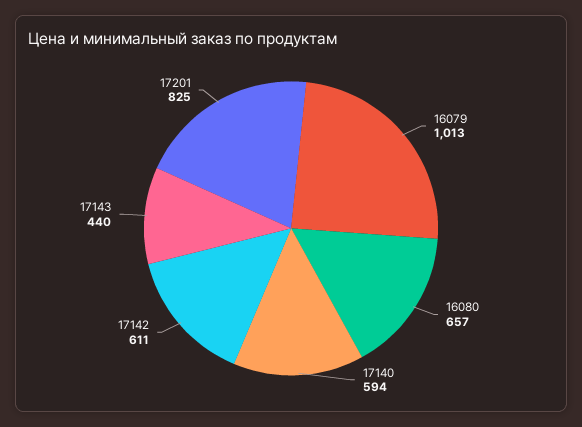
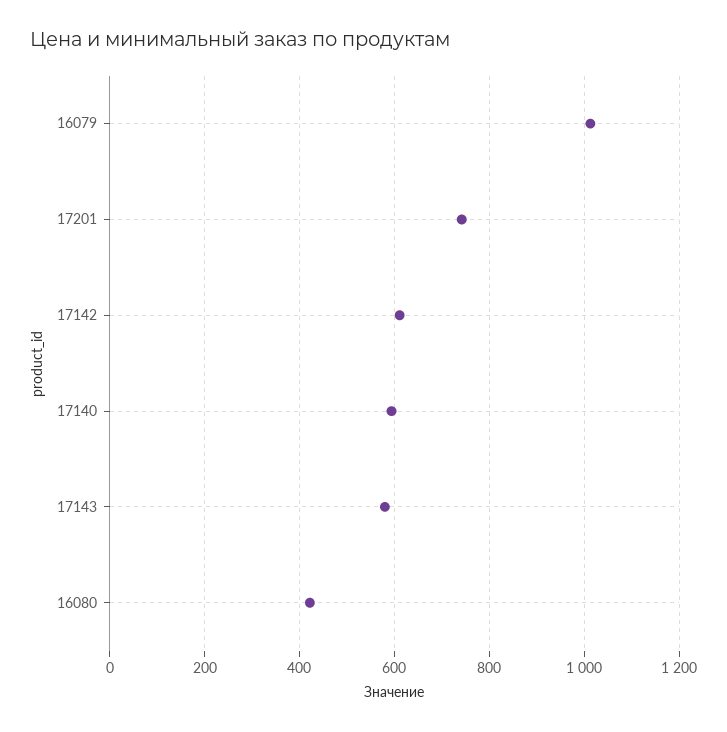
16080: 657 -> 420
17143: 440 -> 580
17201: 825 -> 740

